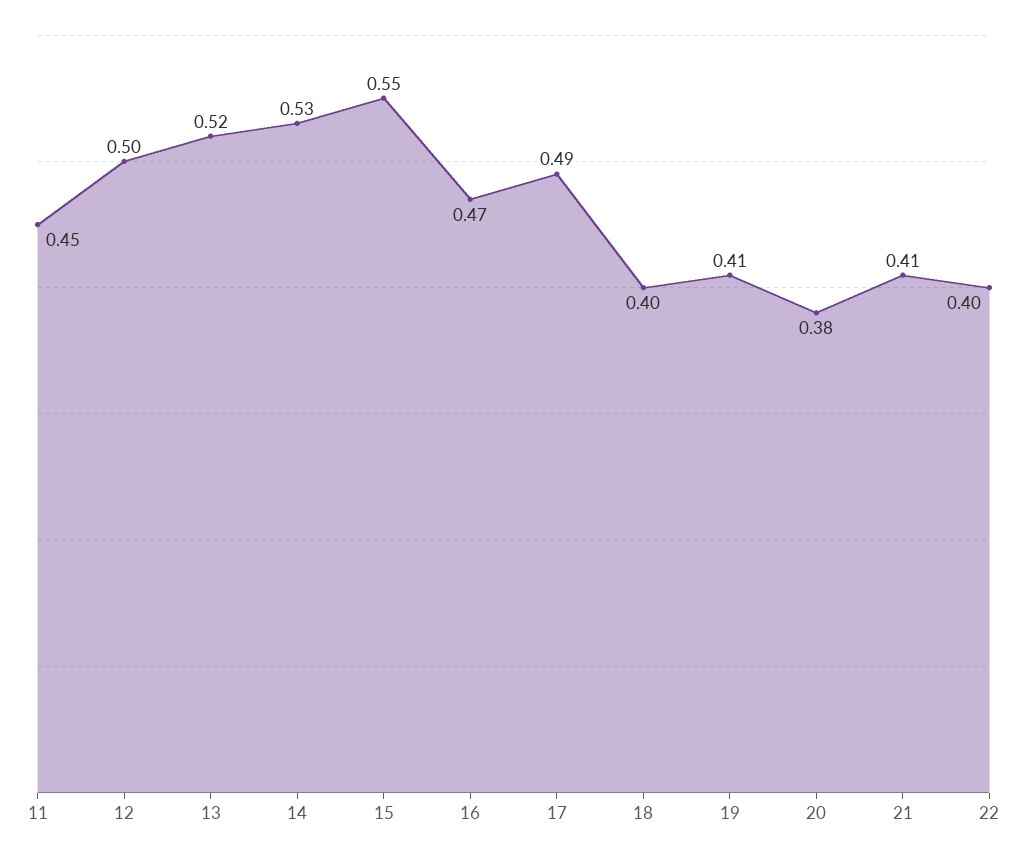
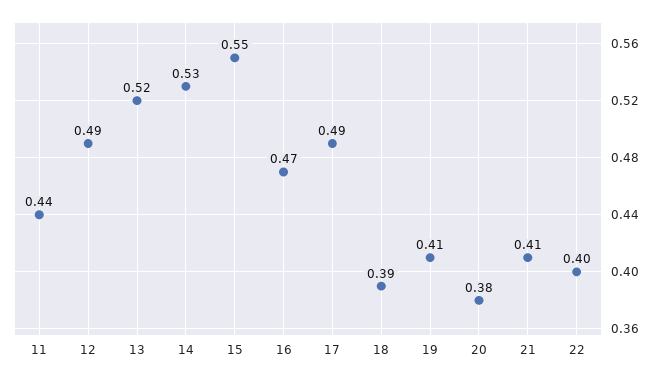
11: 0.45 -> 0.44
12: 0.5 -> 0.49
18: 0.4 -> 0.39

